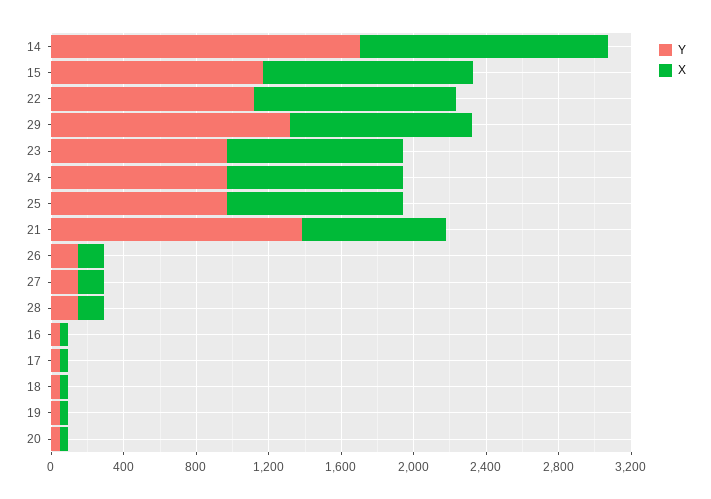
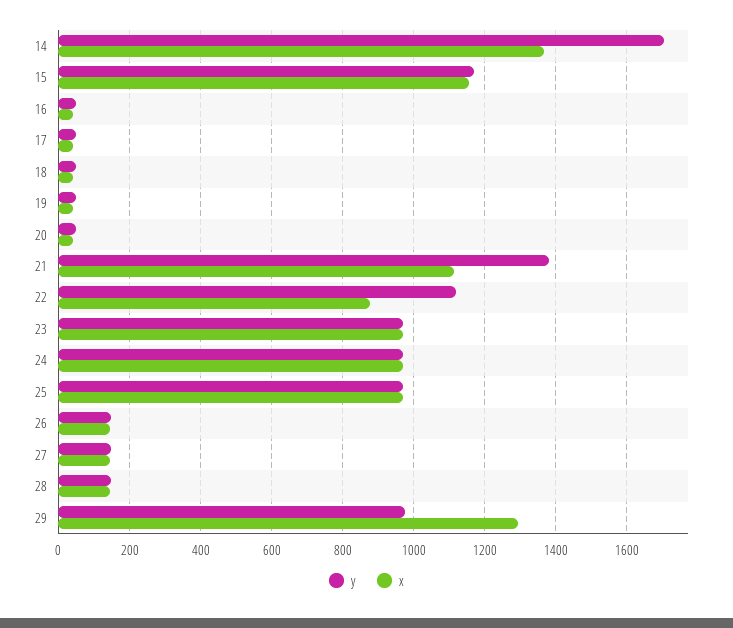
X, 22: 1100 -> 880
Y, 29: 1300 -> 980
X, 29: 1000 -> 1300
X, 21: 800 -> 1120

